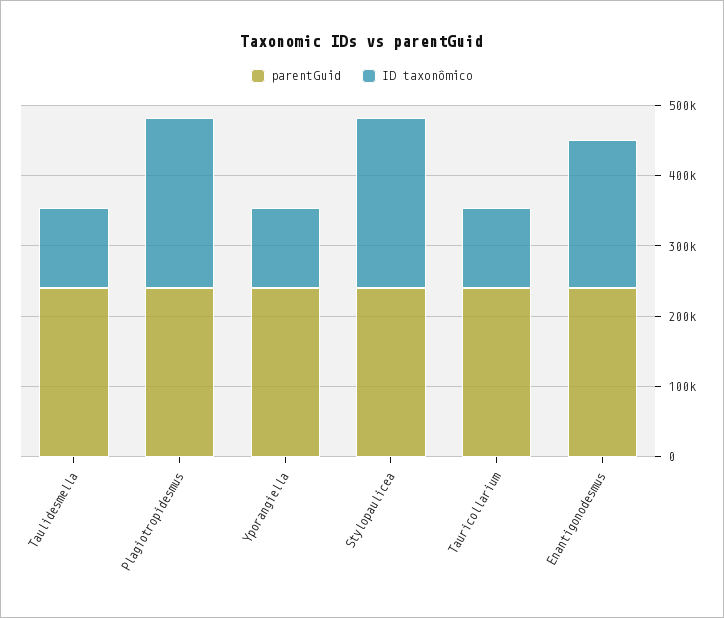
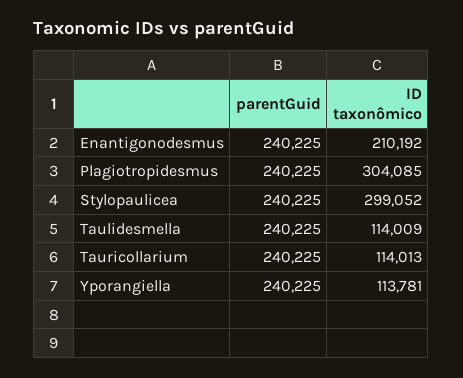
ID taxonômico, Plagiotropidesmus: 240000 -> 304085
ID taxonômico, Stylopaulicea: 240000 -> 299052

